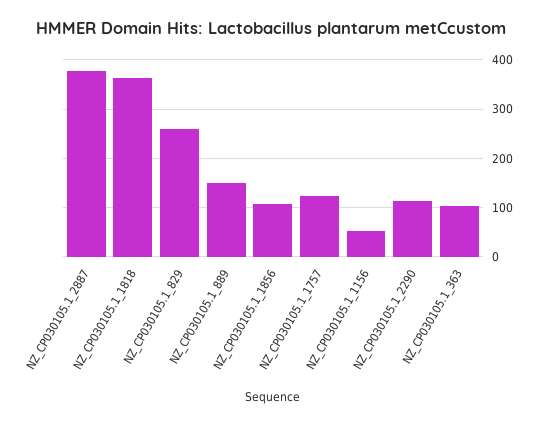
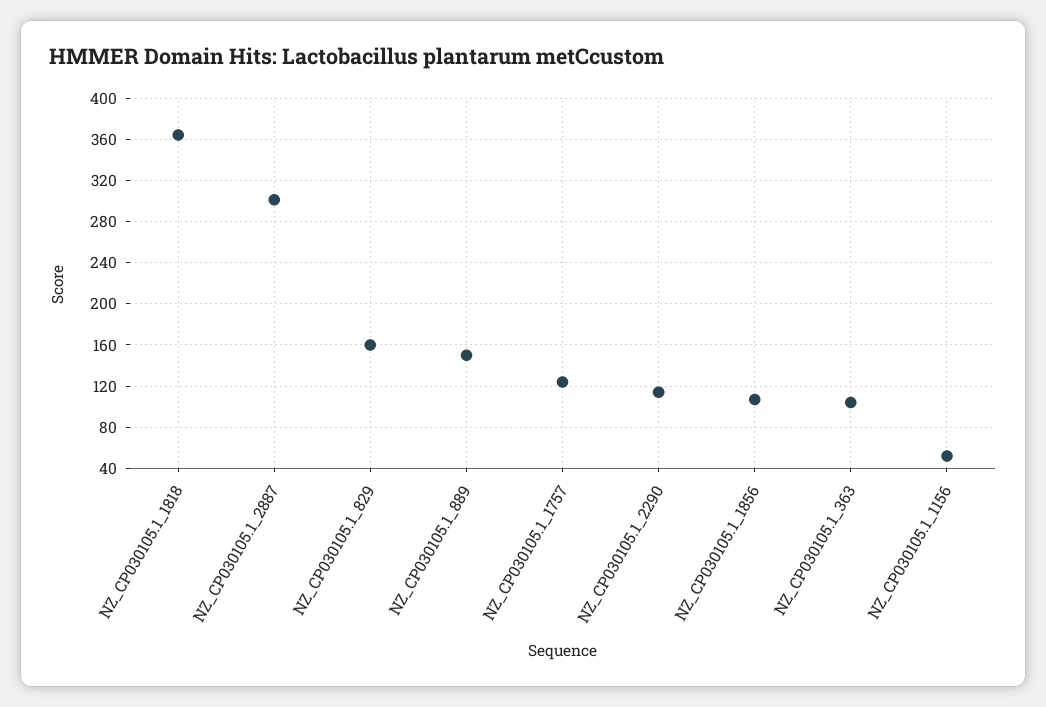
NZ_CP030105.1_2887: 380 -> 300
NZ_CP030105.1_829: 260 -> 160

